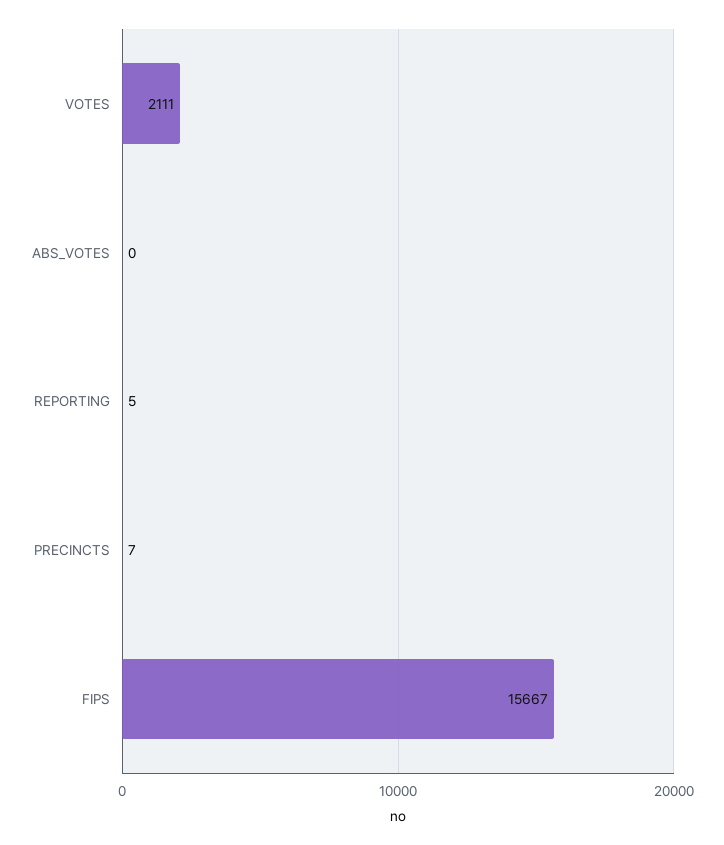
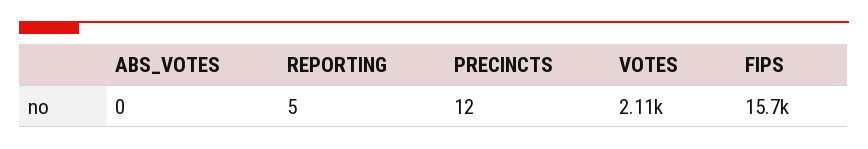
PRECINCTS: 7 -> 12

